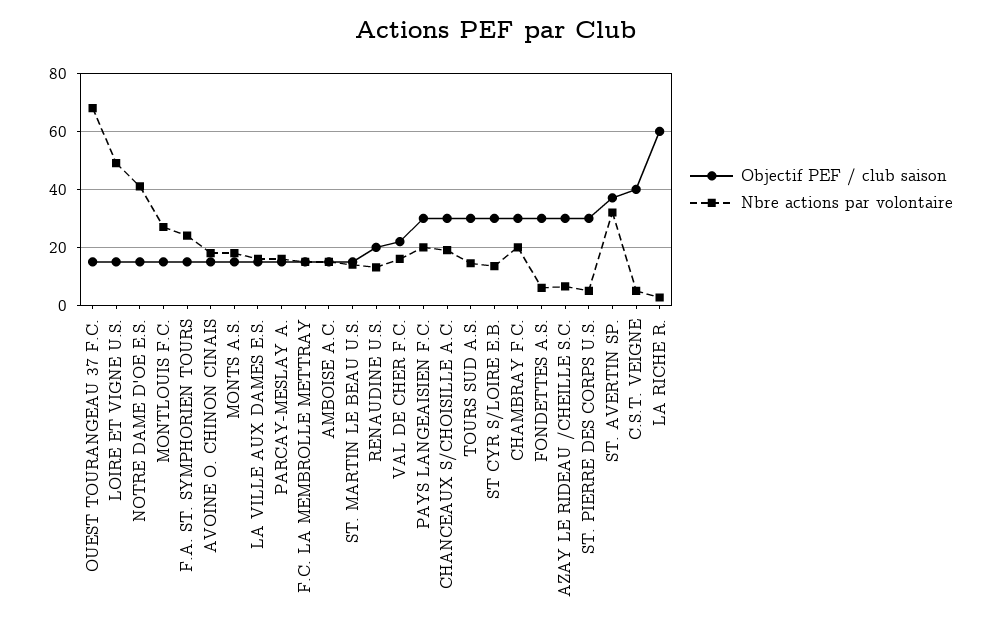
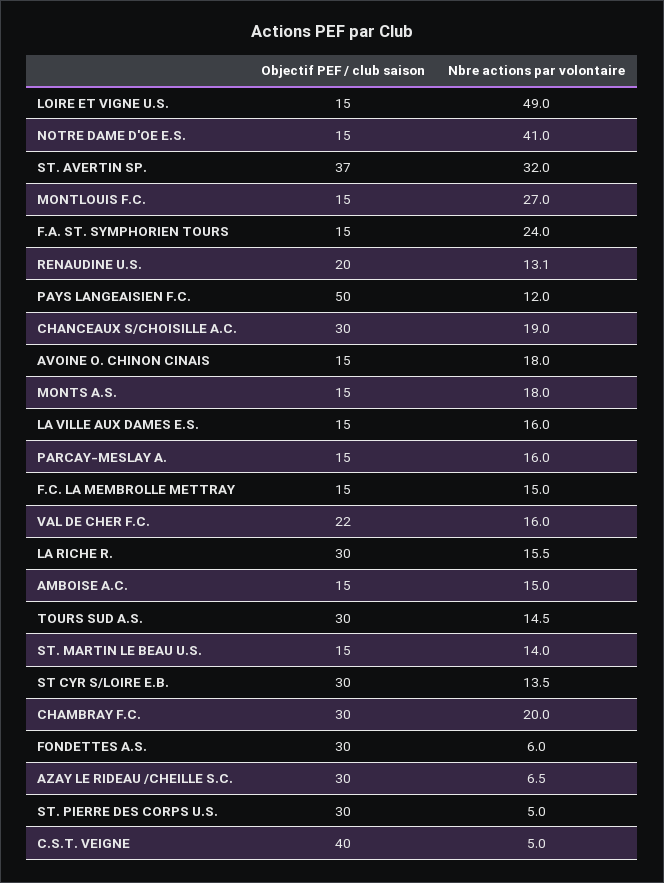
Objectif PEF / club saison, OUEST TOURANGEAU 37 F.C.: 15 -> none
Nbre actions par volontaire, OUEST TOURANGEAU 37 F.C.: 67.5 -> none
Objectif PEF / club saison, PAYS LANGEAISIEN F.C.: 30 -> 50
Nbre actions par volontaire, PAYS LANGEAISIEN F.C.: 20 -> 12
Objectif PEF / club saison, LA RICHE R.: 60 -> 30
Nbre actions par volontaire, LA RICHE R.: 2.5 -> 15.5

